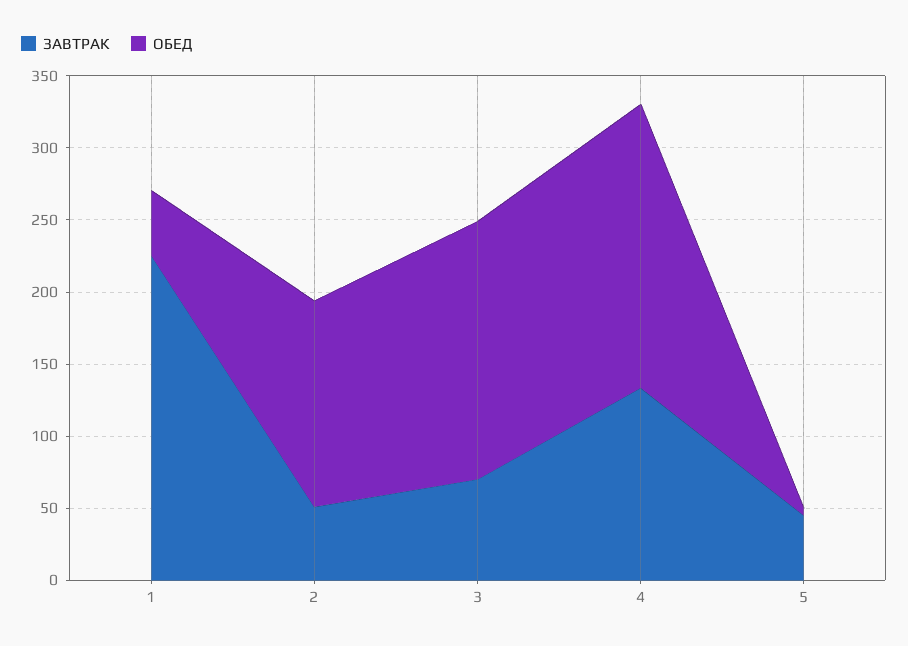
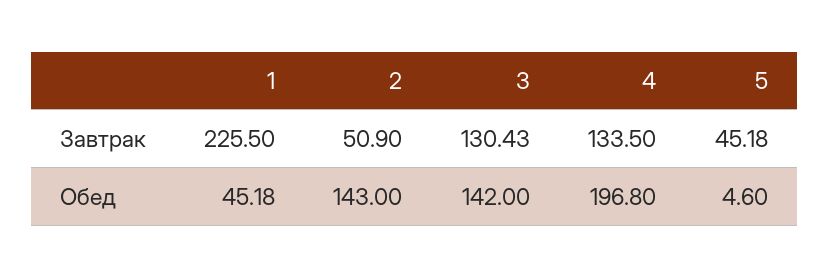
ЗАВТРАК, 3: 70 -> 130.43
ОБЕД, 3: 180 -> 142

